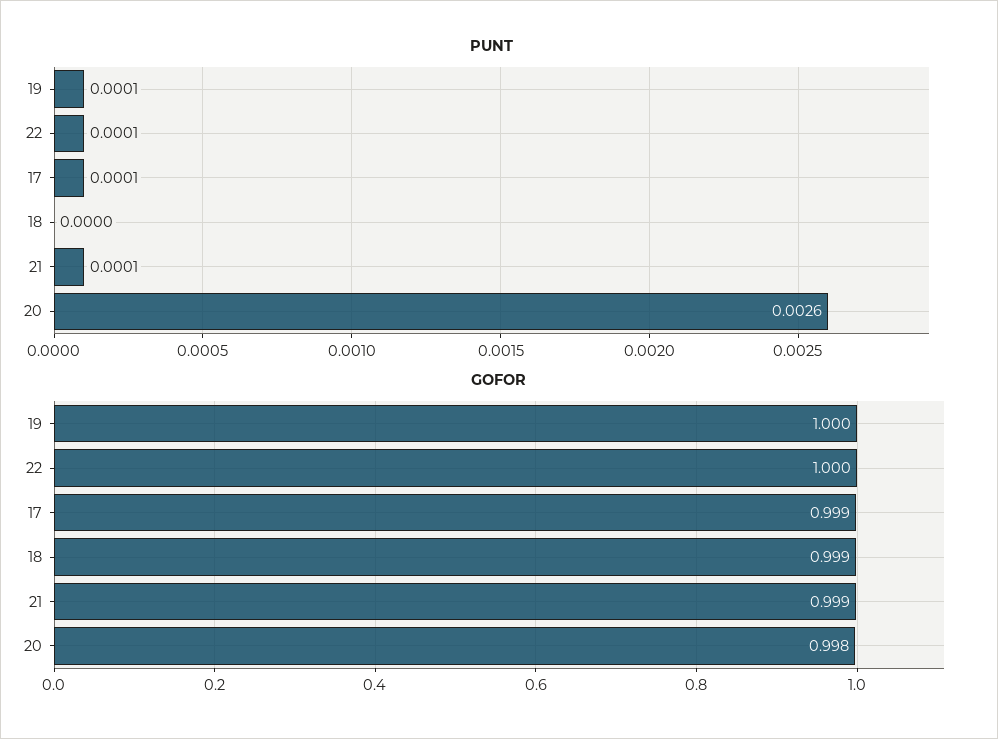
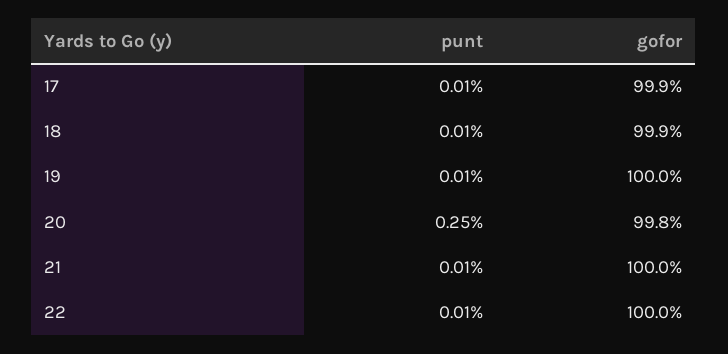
PUNT, 18: 0 -> 0.0001
PUNT, 20: 0.0026 -> 0.0025
GOFOR, 21: 0.999 -> 1

